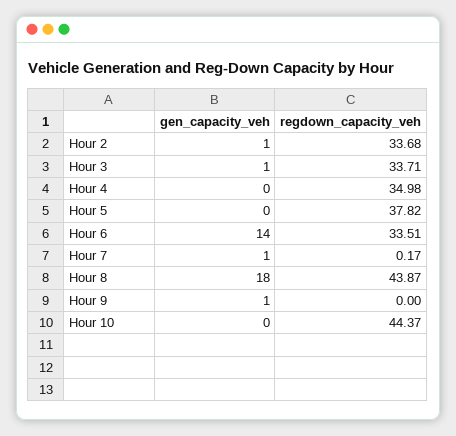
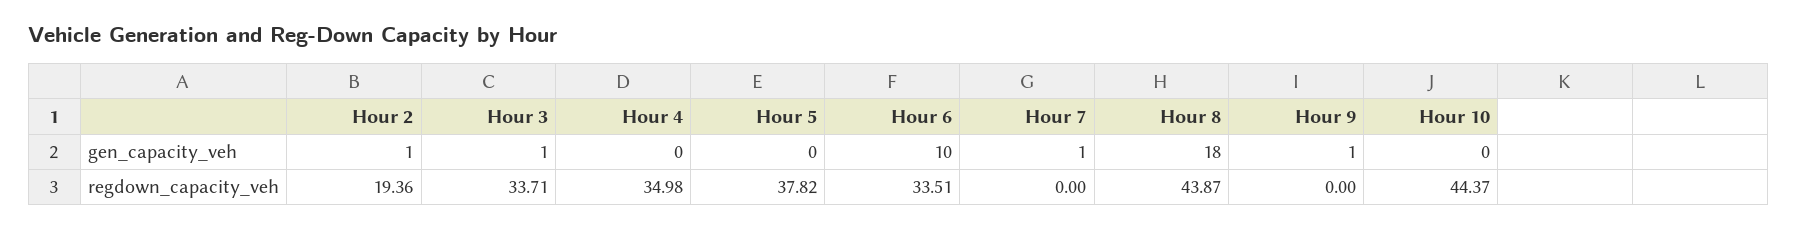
regdown_capacity_veh, Hour 2: 33.68 -> 19.36
gen_capacity_veh, Hour 6: 14 -> 10
regdown_capacity_veh, Hour 7: 0.17 -> 0

